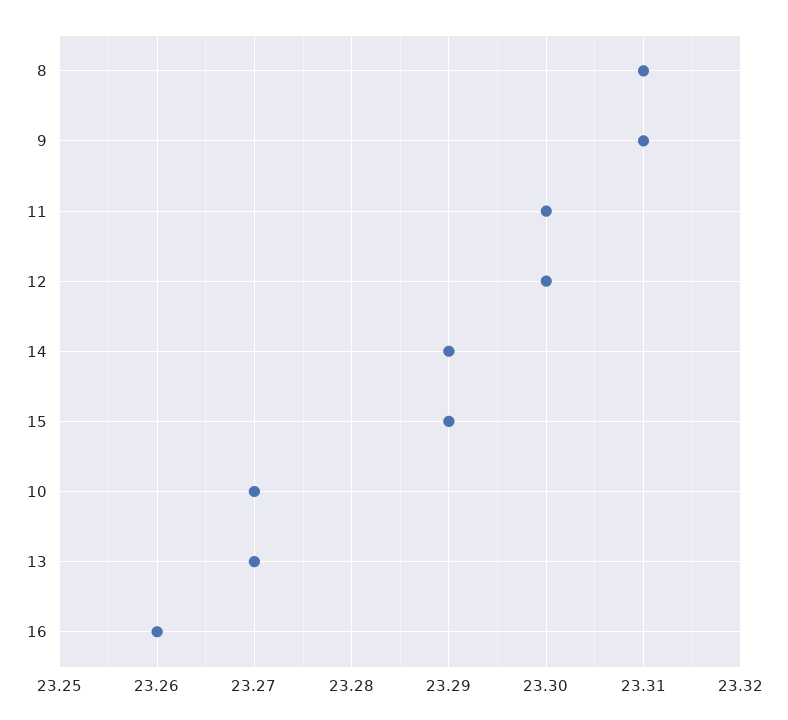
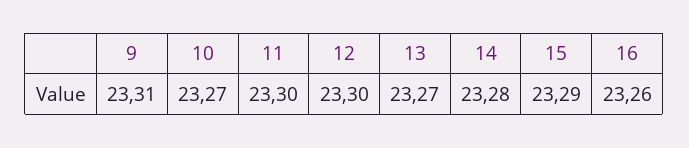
8: 23.31 -> none
14: 23.29 -> 23.28

